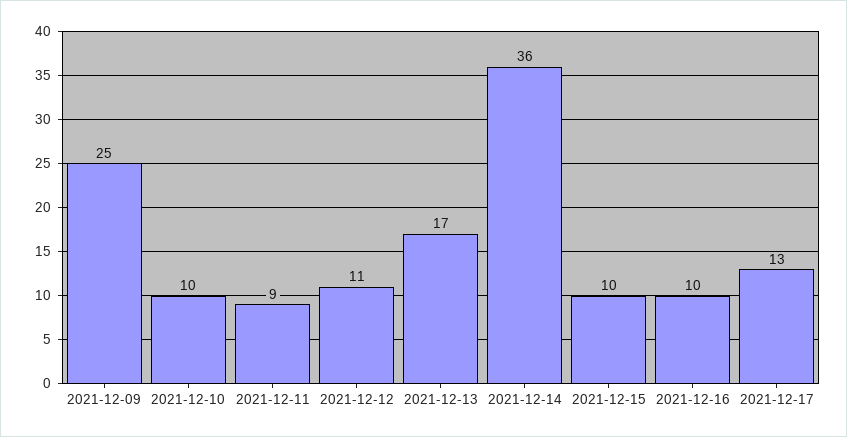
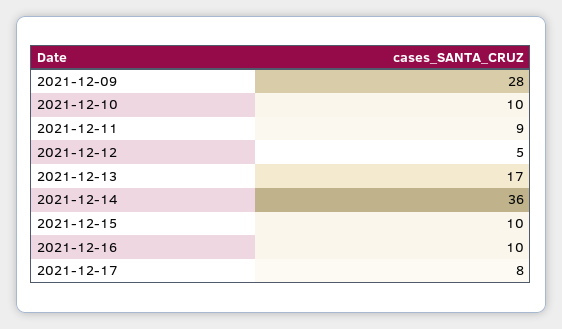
2021-12-09: 25 -> 28
2021-12-12: 11 -> 5
2021-12-17: 13 -> 8

